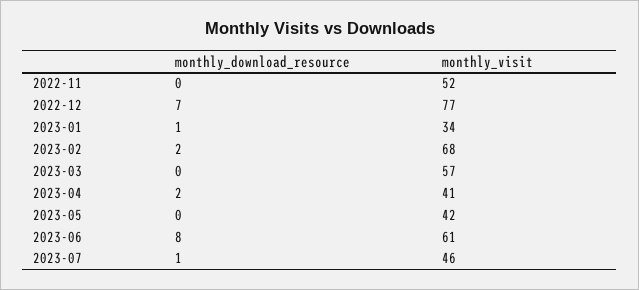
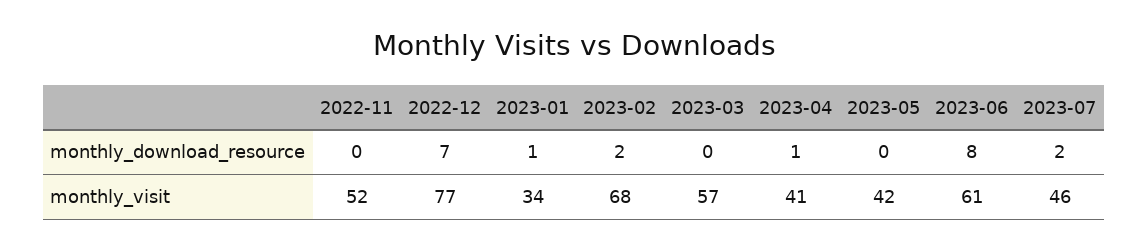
monthly_download_resource, 2023-04: 2 -> 1
monthly_download_resource, 2023-07: 1 -> 2

